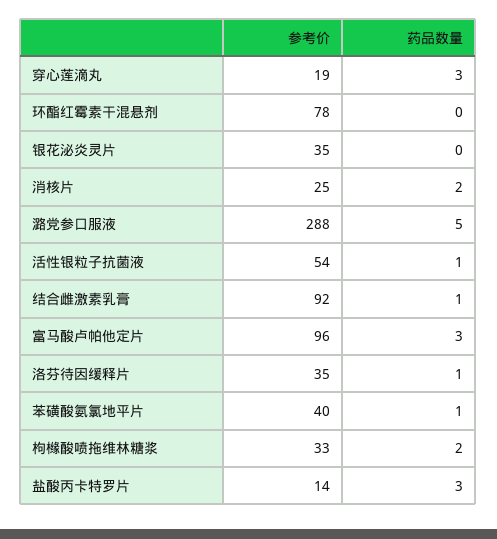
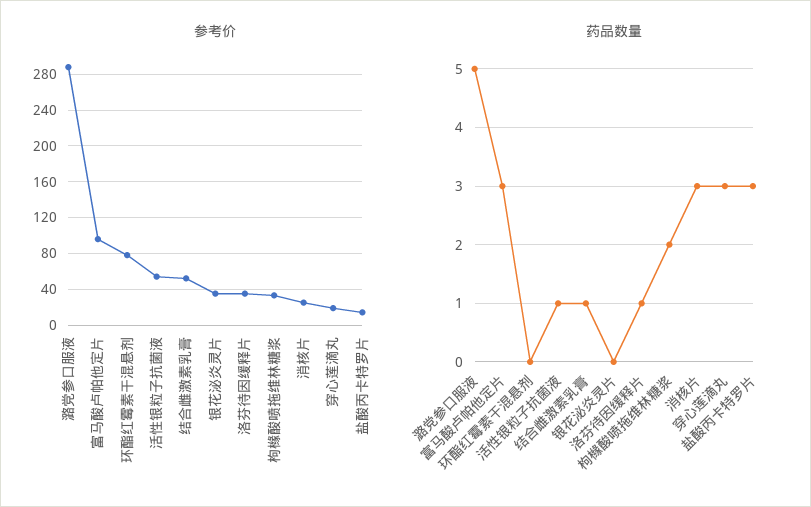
药品数量, 消核片: 2 -> 3
参考价, 结合雌激素乳膏: 92 -> 50
参考价, 苯磺酸氨氯地平片: 40 -> none
药品数量, 苯磺酸氨氯地平片: 1 -> none

